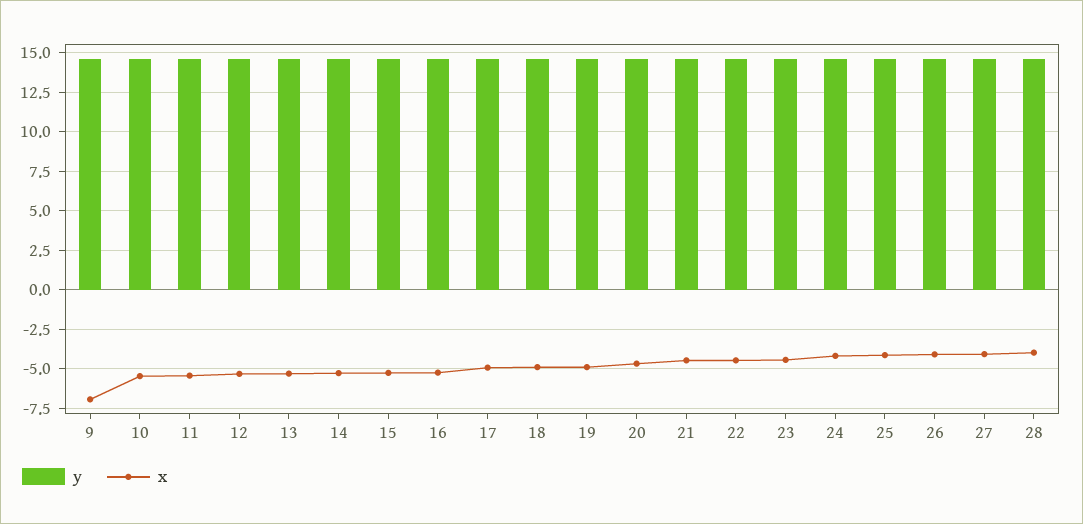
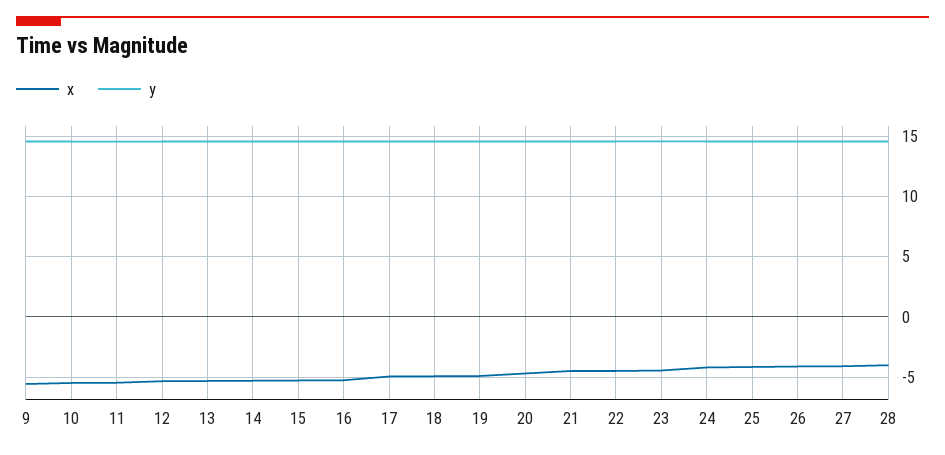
x, 9: -7 -> -5.5

